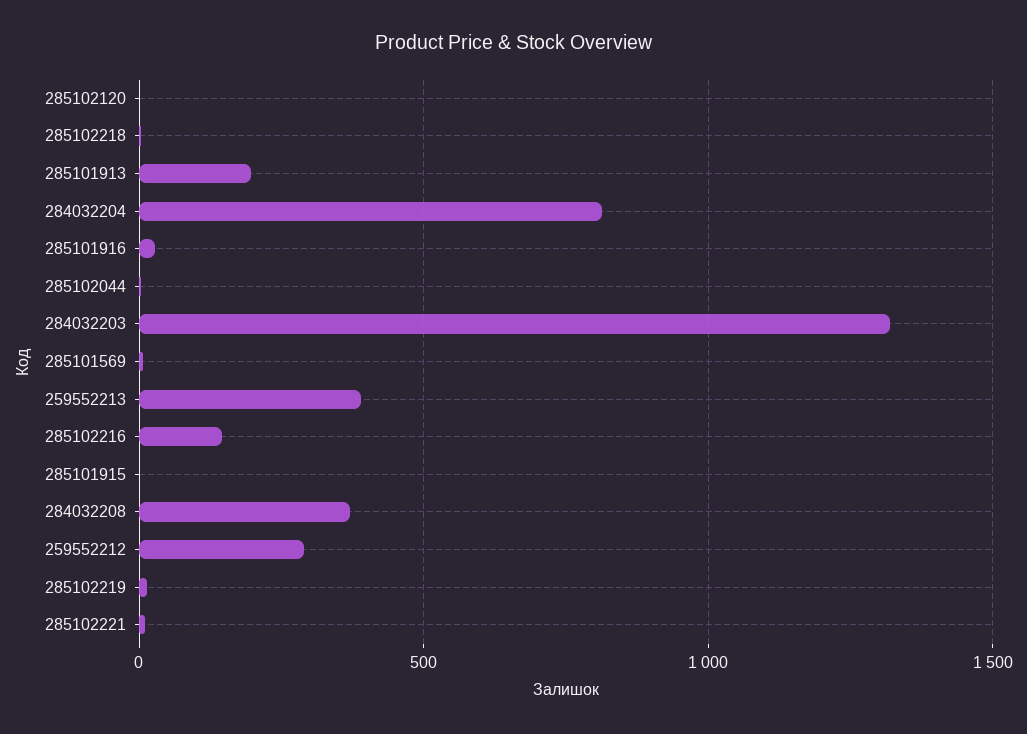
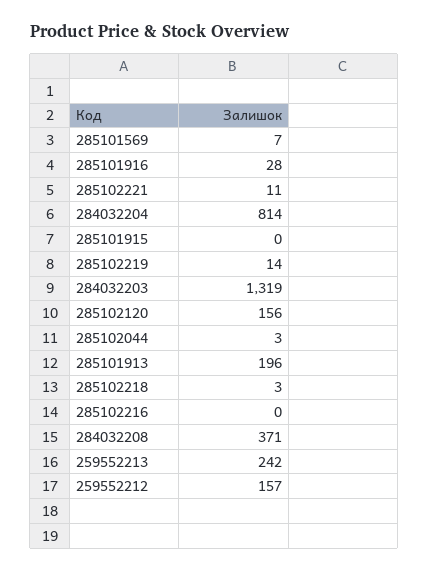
285102120: 0 -> 156
259552213: 400 -> 242
285102216: 150 -> 0
259552212: 300 -> 157

